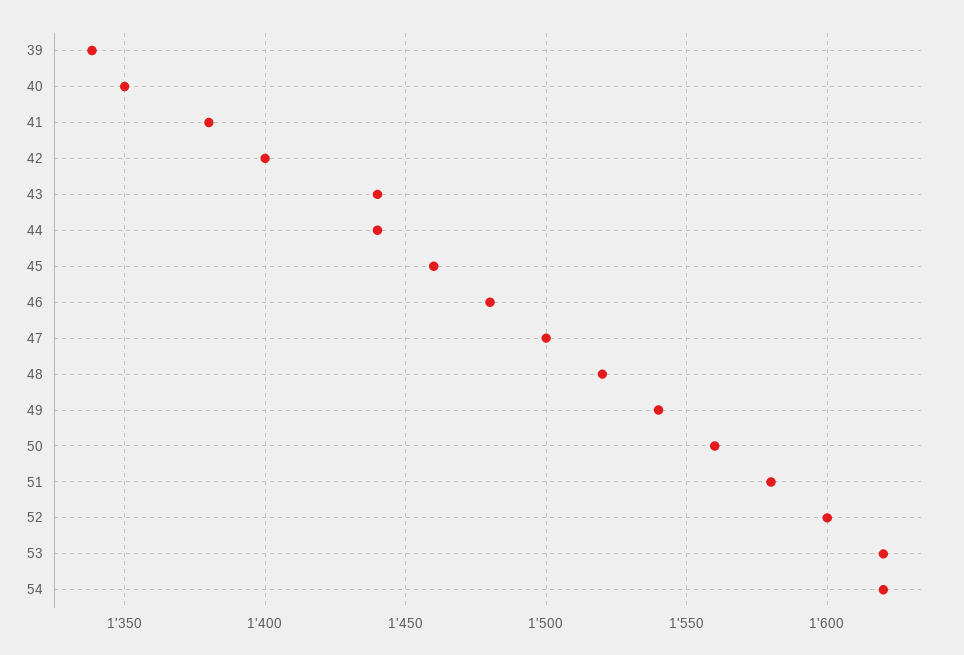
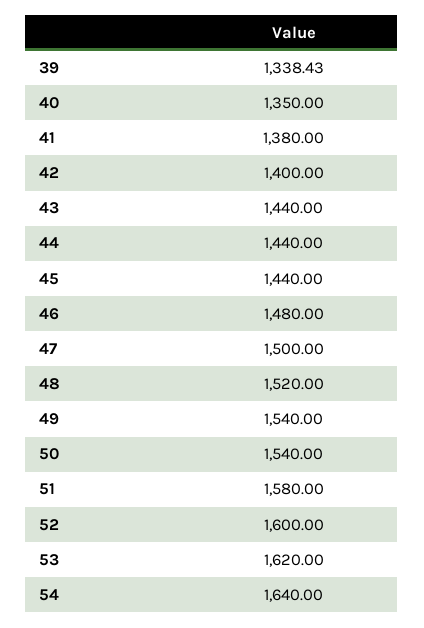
45: 1460 -> 1440
50: 1560 -> 1540
54: 1620 -> 1640

